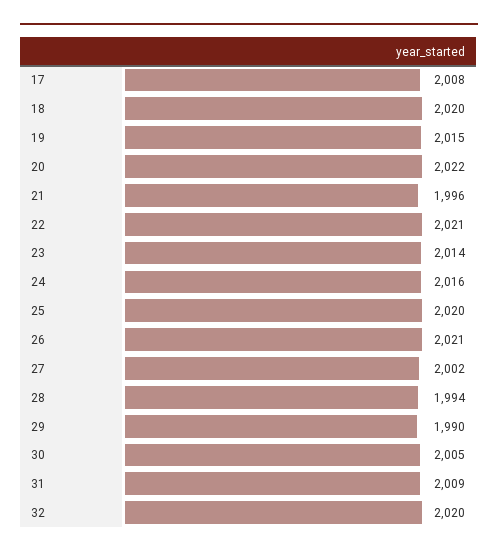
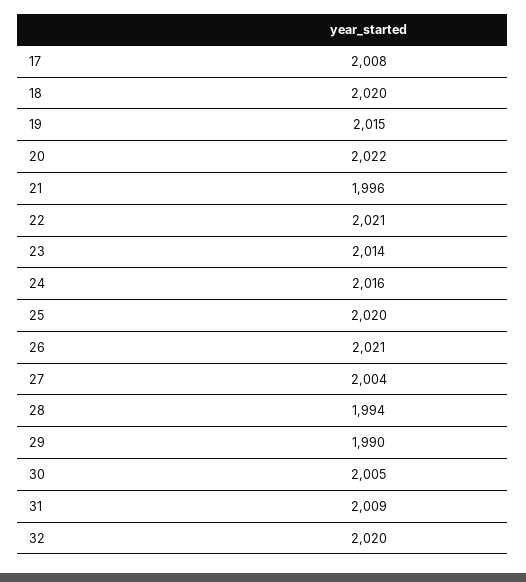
27: 2002 -> 2004

